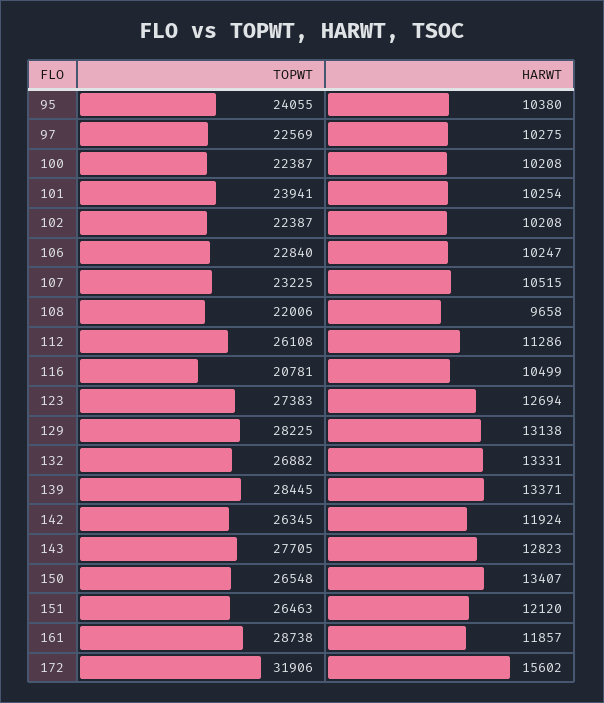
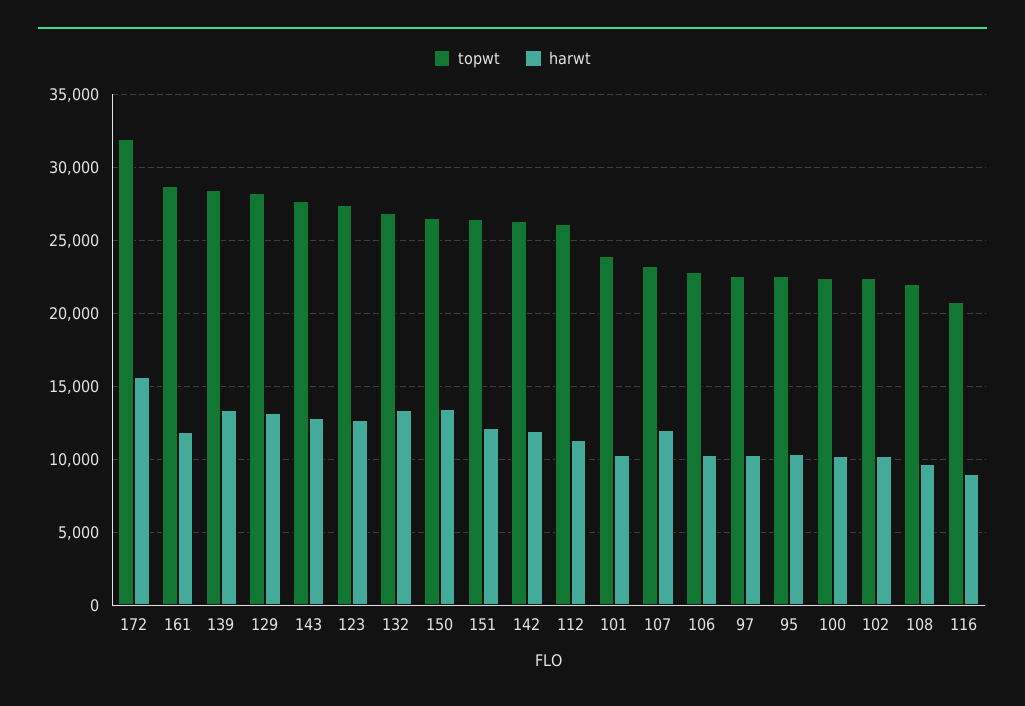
TOPWT, 95: 24055 -> 22500
HARWT, 107: 10515 -> 12000
HARWT, 116: 10499 -> 9000

